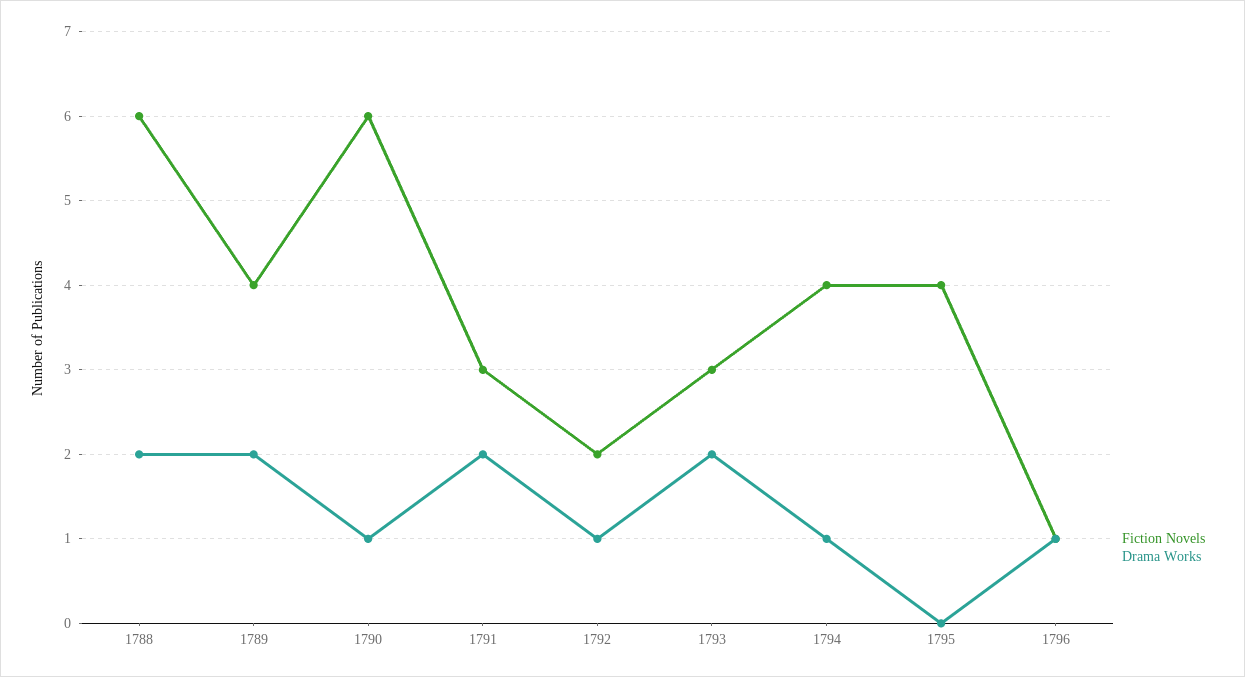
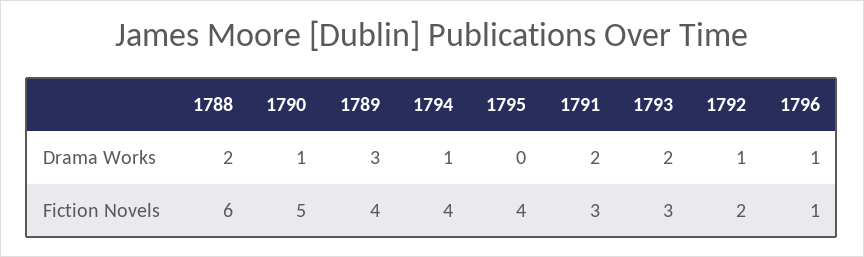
Drama Works, 1789: 2 -> 3
Fiction Novels, 1790: 6 -> 5

